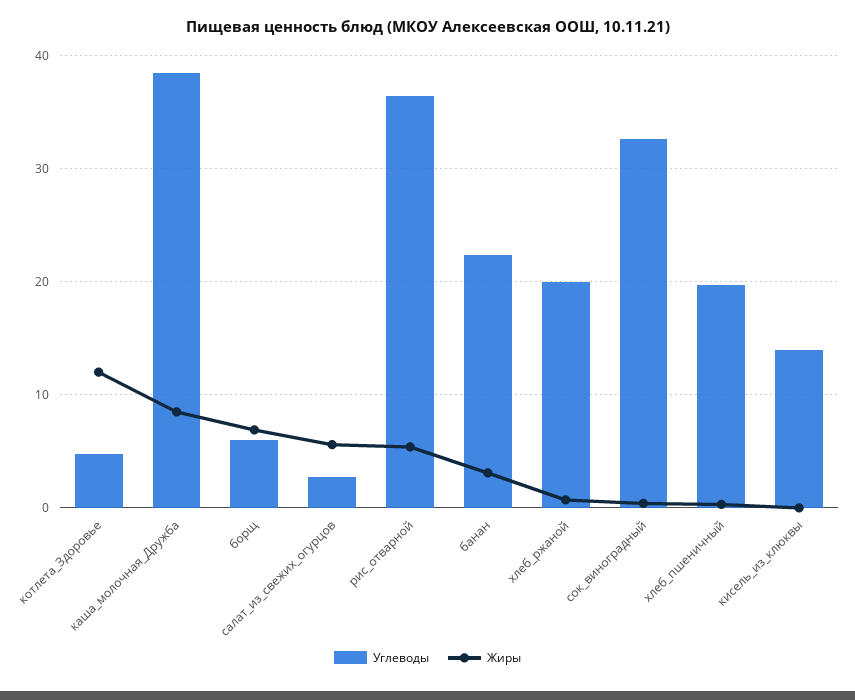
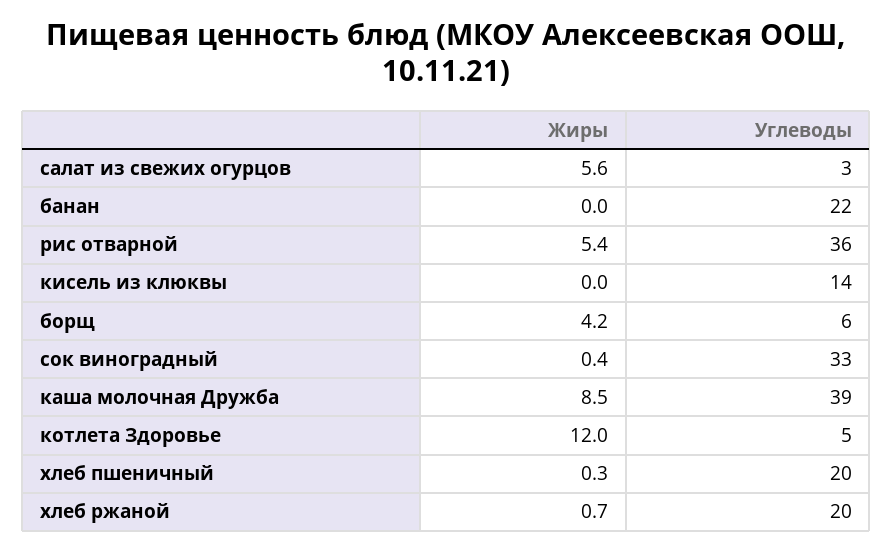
Жиры, борщ: 7 -> 4.2
Жиры, банан: 3 -> 0

